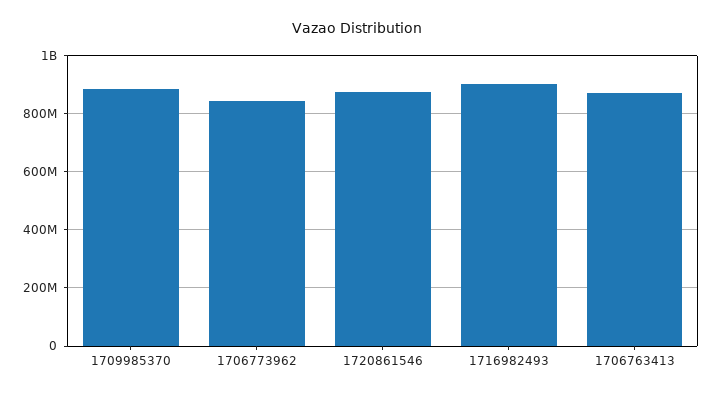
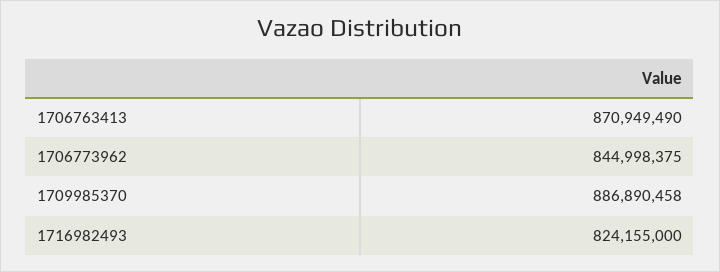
1720861546: 875000000 -> none
1716982493: 900000000 -> 824155000

